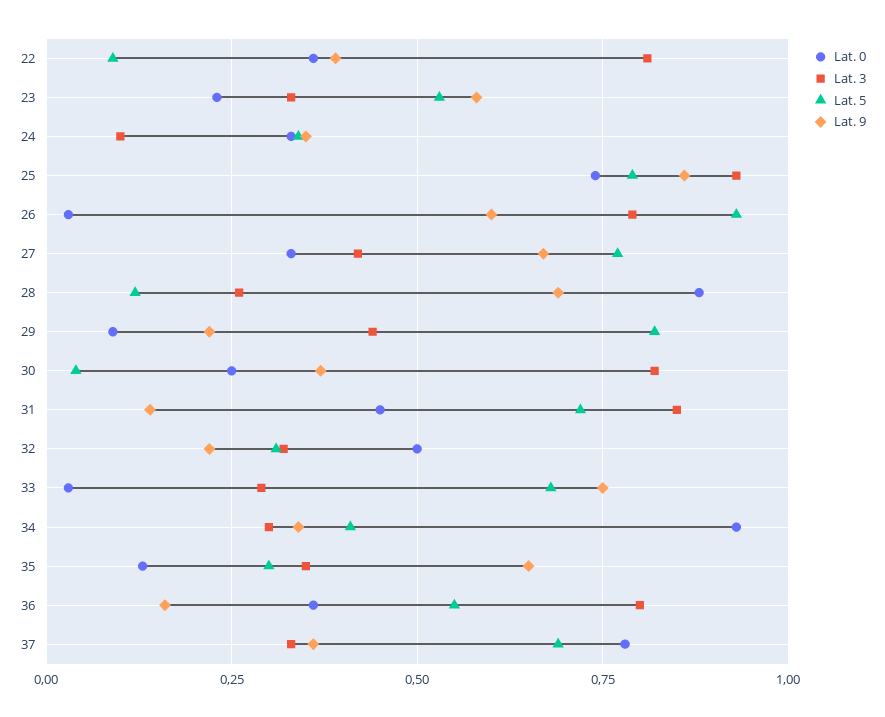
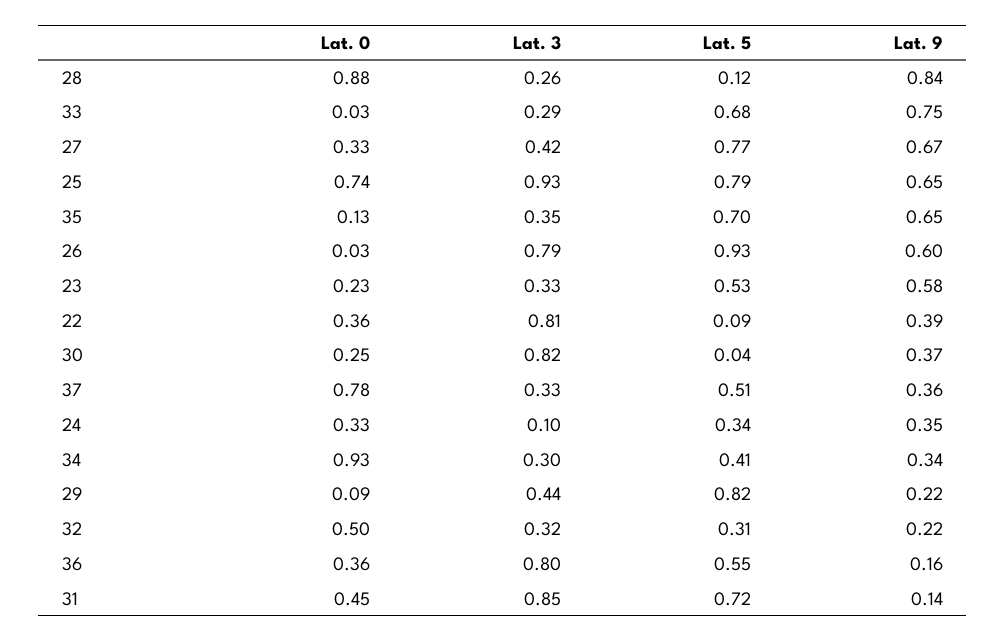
Lat. 9, 25: 0.85 -> 0.65
Lat. 9, 28: 0.7 -> 0.84
Lat. 5, 35: 0.3 -> 0.7
Lat. 5, 37: 0.7 -> 0.51

